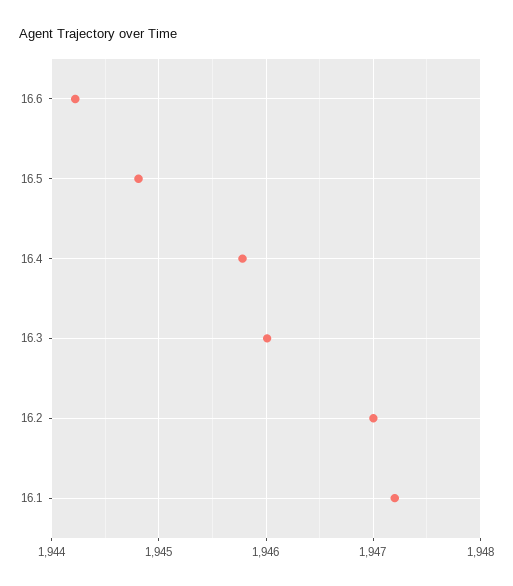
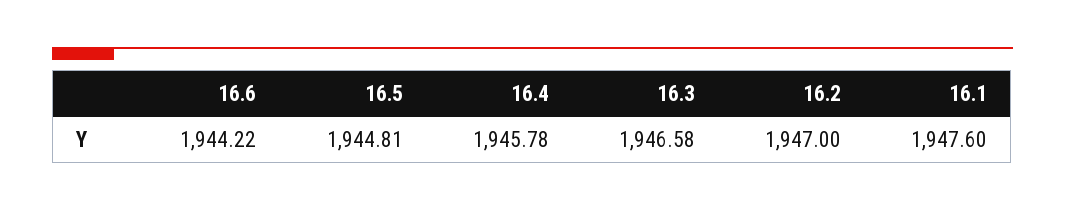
16.3: 1946 -> 1946.58
16.1: 1947.2 -> 1947.6

